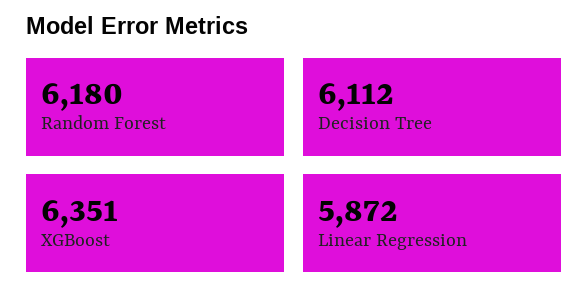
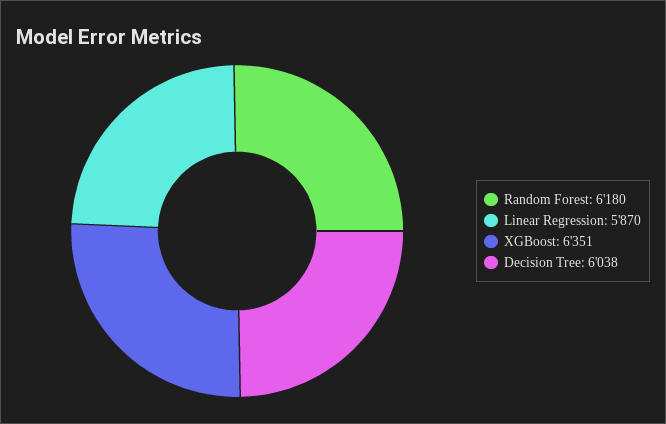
Decision Tree: 6112 -> 6038
Linear Regression: 5872 -> 5870

